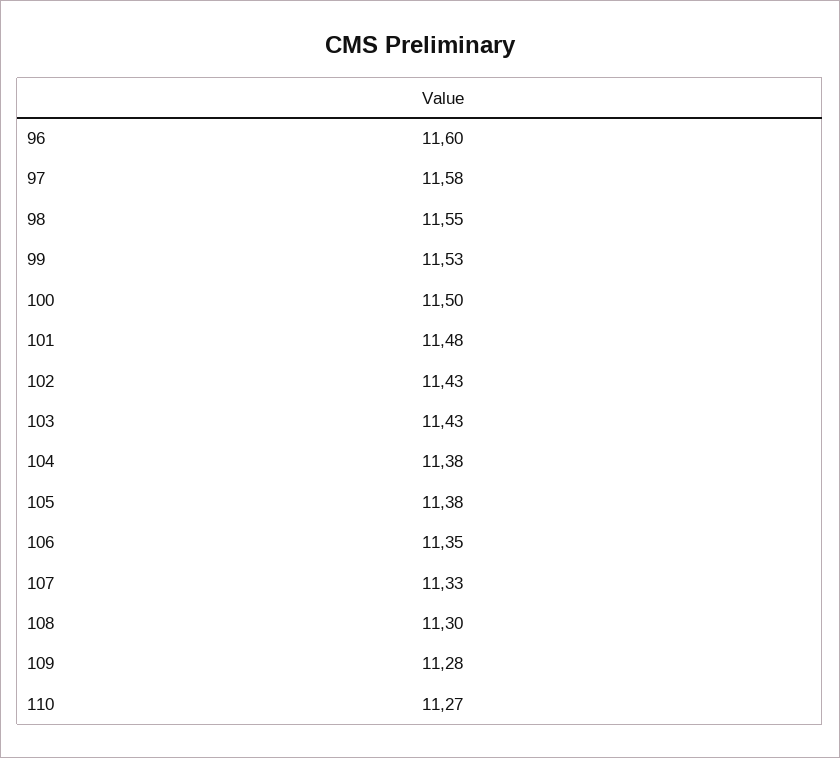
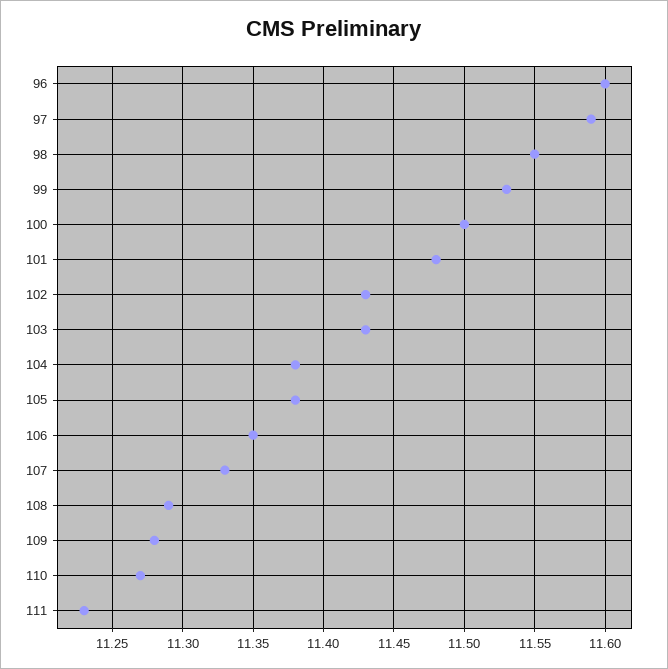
97: 11.58 -> 11.59
108: 11.3 -> 11.29
111: none -> 11.23

